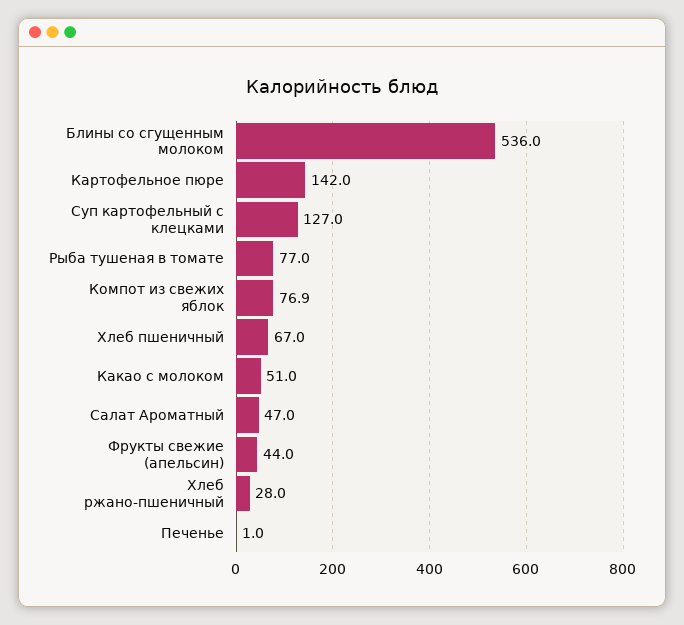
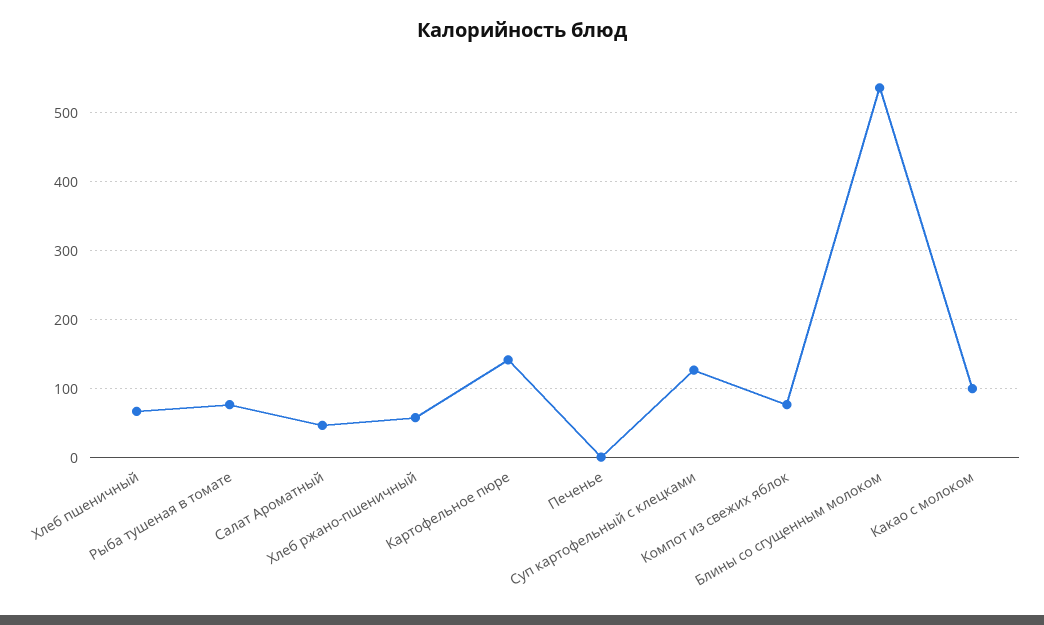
Какао с молоком: 51 -> 100
Фрукты свежие (апельсин): 44 -> none
Хлеб ржано-пшеничный: 28 -> 60

